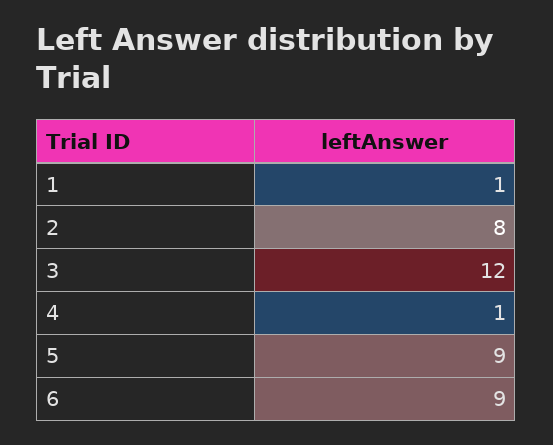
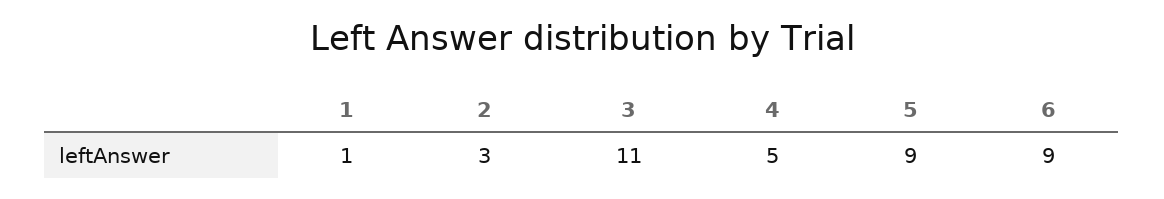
2: 8 -> 3
3: 12 -> 11
4: 1 -> 5

